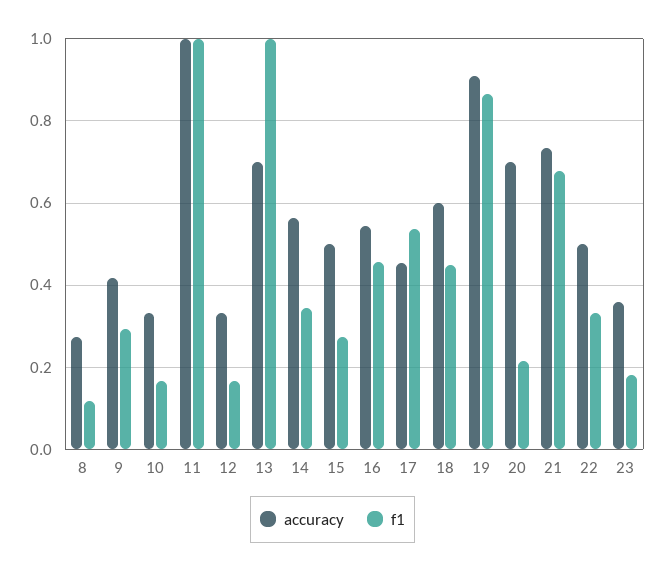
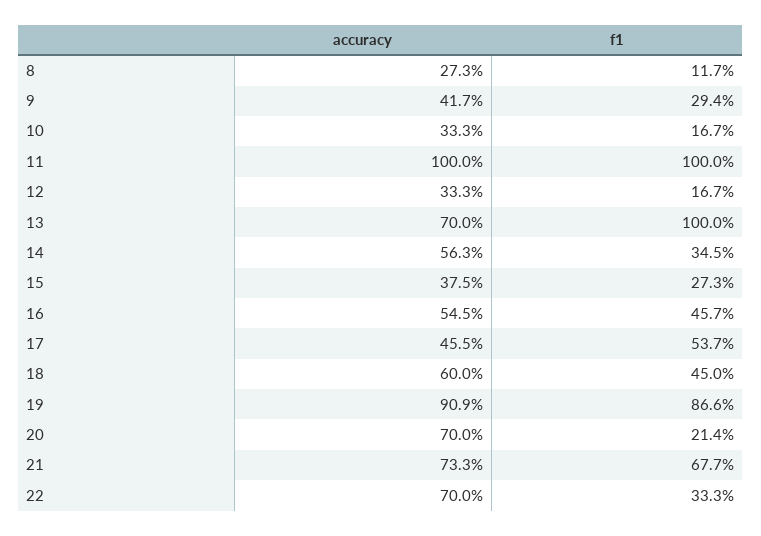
accuracy, 15: 0.5 -> 0.375
accuracy, 22: 0.5 -> 0.7
accuracy, 23: 0.36 -> none
f1, 23: 0.18 -> none

